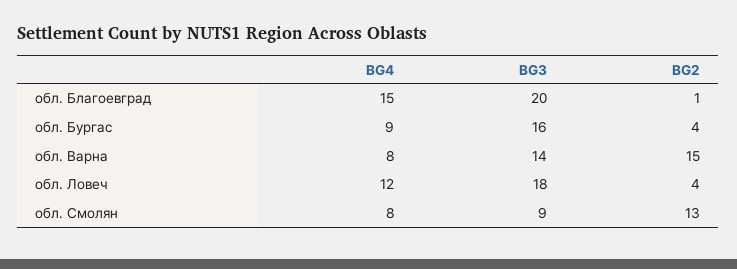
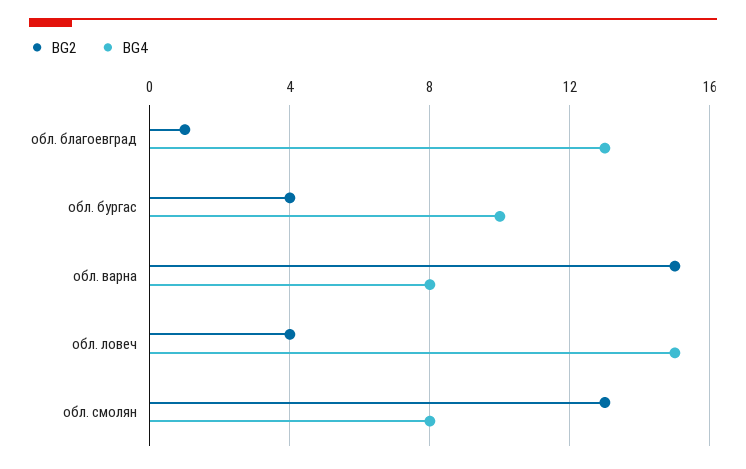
BG4, обл. Благоевград: 15 -> 13
BG3, обл. Благоевград: 20 -> none
BG4, обл. Бургас: 9 -> 10
BG3, обл. Бургас: 16 -> none
BG3, обл. Варна: 14 -> none
BG4, обл. Ловеч: 12 -> 15
BG3, обл. Ловеч: 18 -> none
BG3, обл. Смолян: 9 -> none

